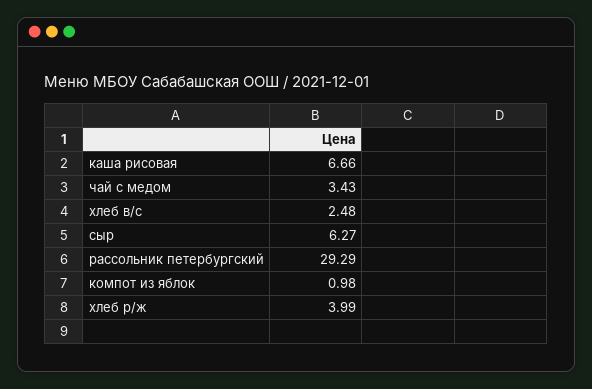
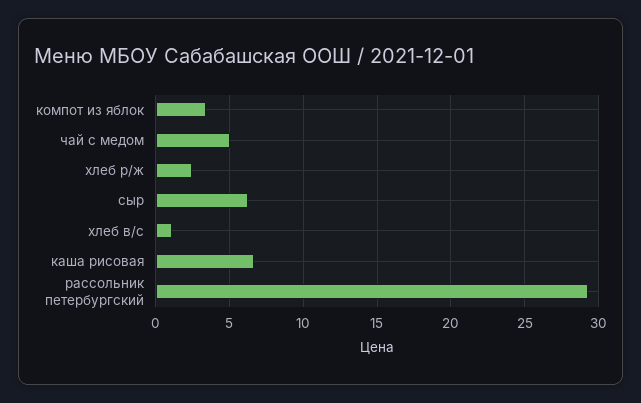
чай с медом: 3.43 -> 5
хлеб в/с: 2.48 -> 1
компот из яблок: 0.98 -> 3.5
хлеб р/ж: 3.99 -> 2.5

